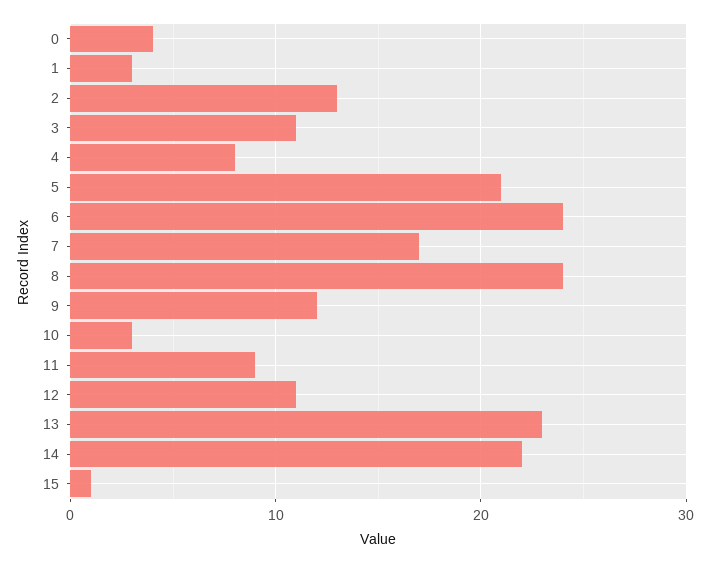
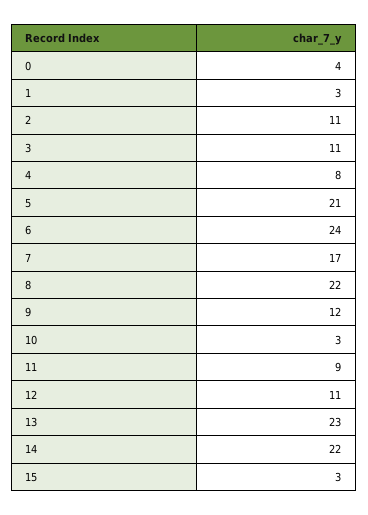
2: 13 -> 11
8: 24 -> 22
15: 1 -> 3

